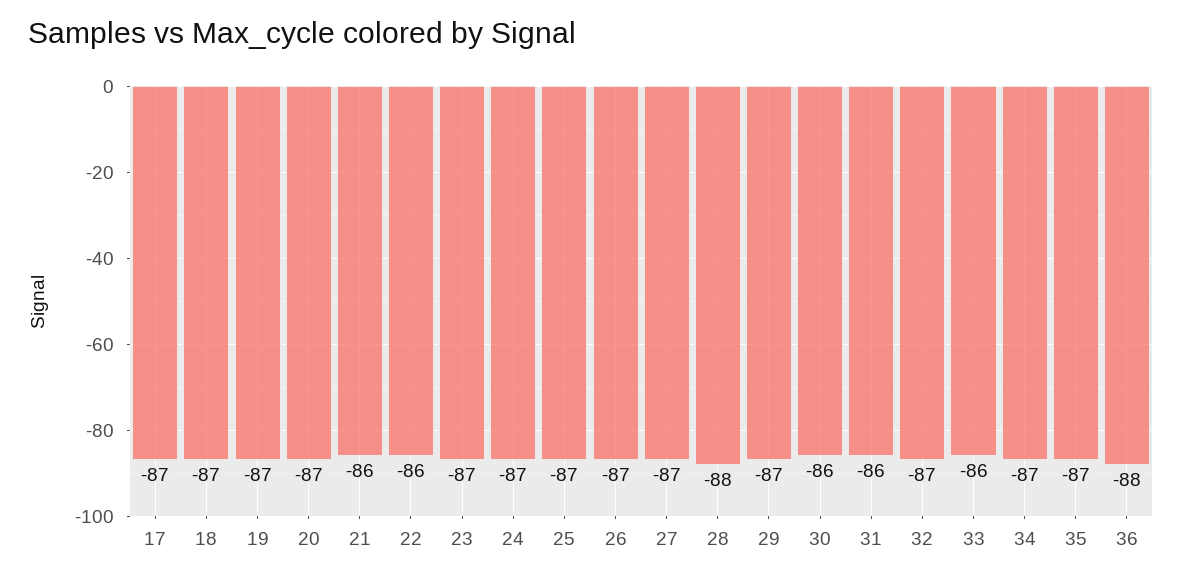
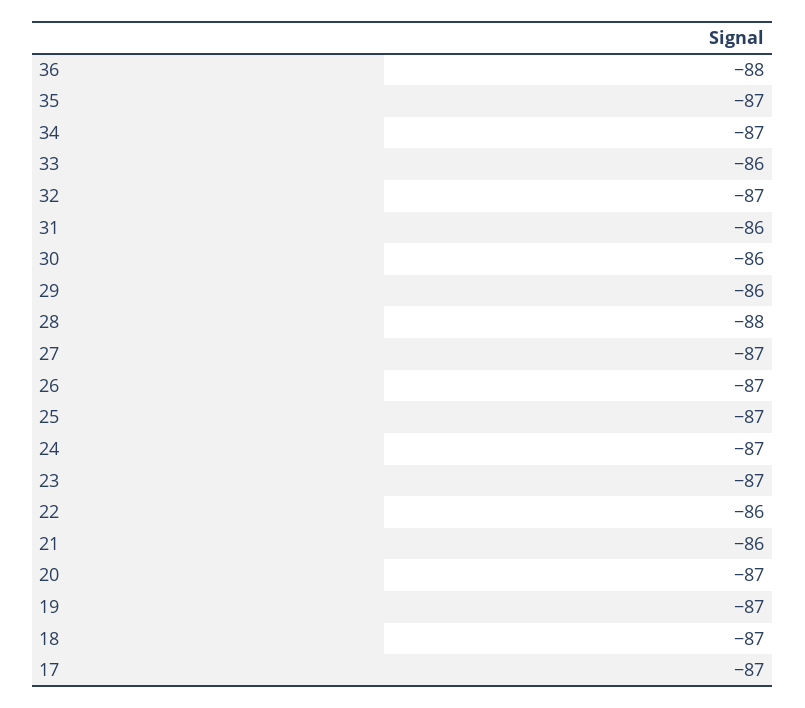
29: -87 -> -86

